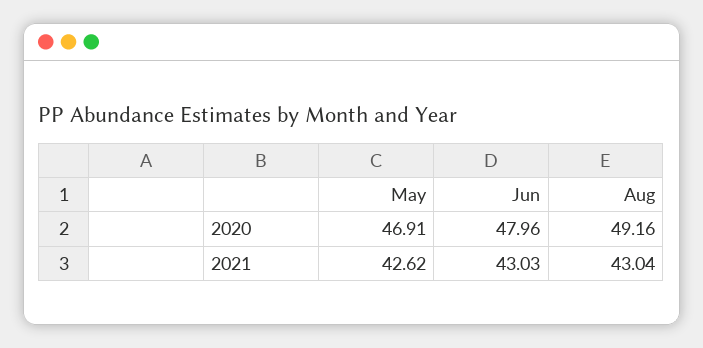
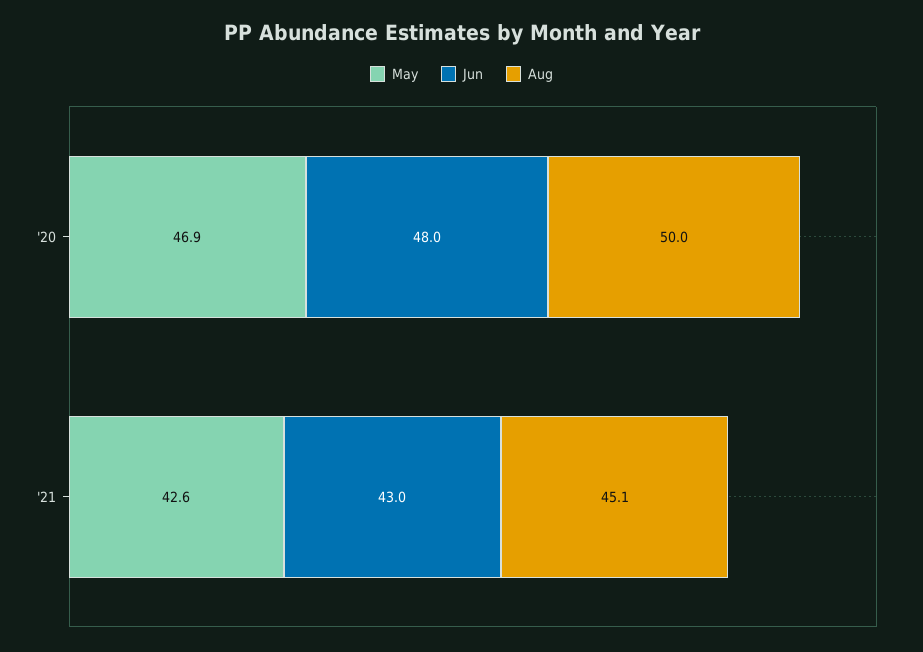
Aug, 2020: 49.16 -> 50
Aug, 2021: 43.04 -> 45.1

